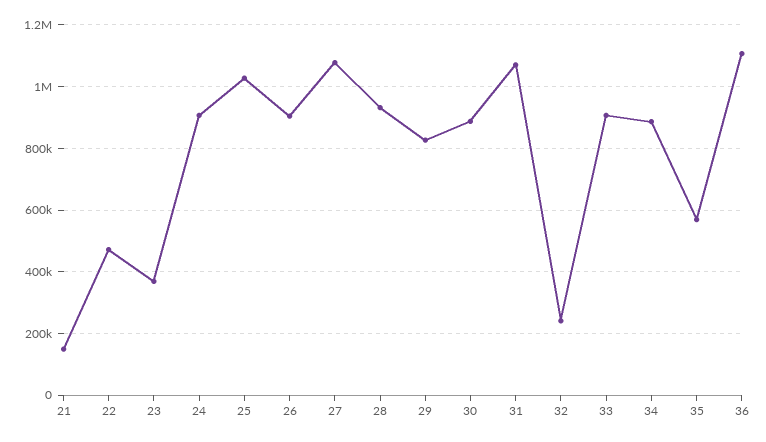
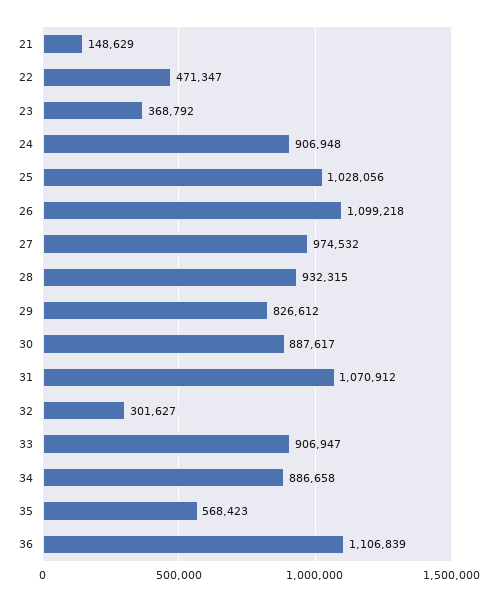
26: 900000 -> 1099218
27: 1080000 -> 974532
32: 240000 -> 301627

